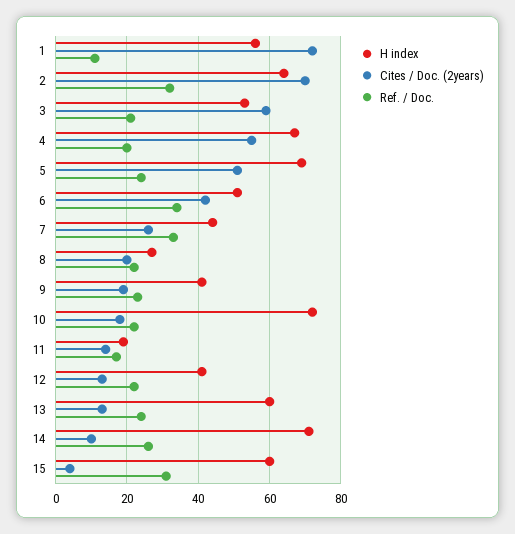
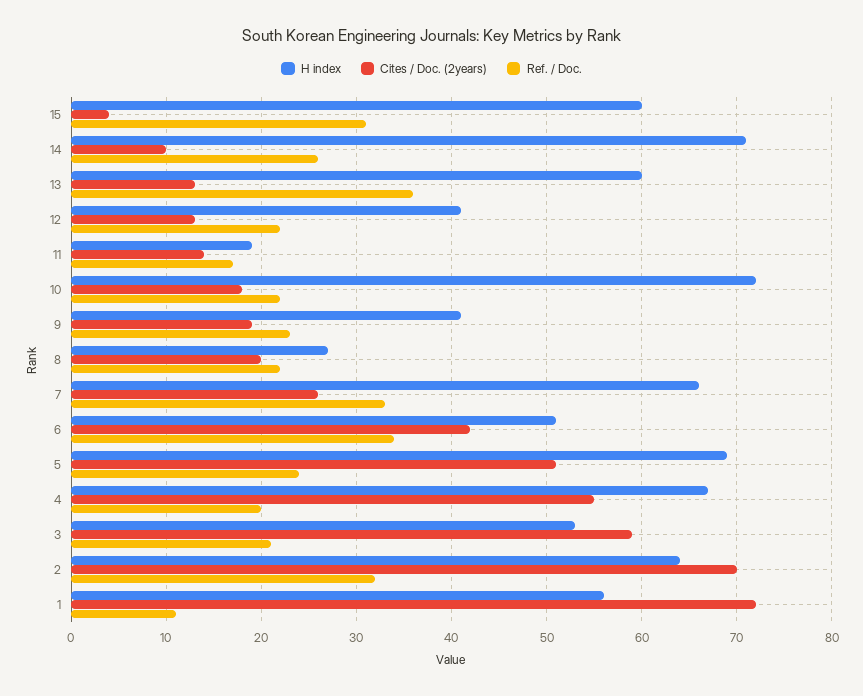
H index, 7: 45 -> 66
Ref. / Doc., 13: 25 -> 36

